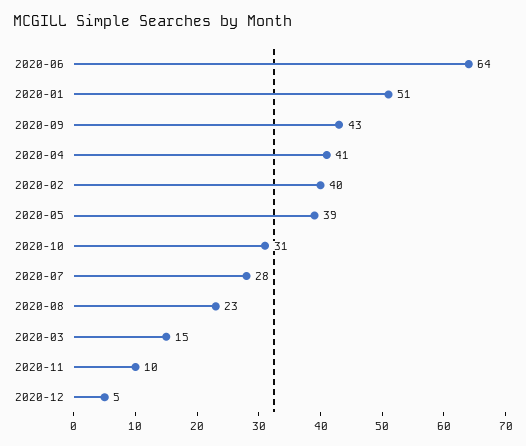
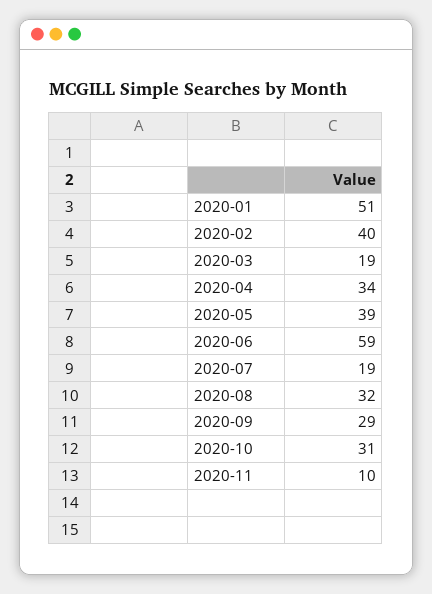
2020-06: 64 -> 59
2020-09: 43 -> 29
2020-04: 41 -> 34
2020-07: 28 -> 19
2020-08: 23 -> 32
2020-03: 15 -> 19
2020-12: 5 -> none

